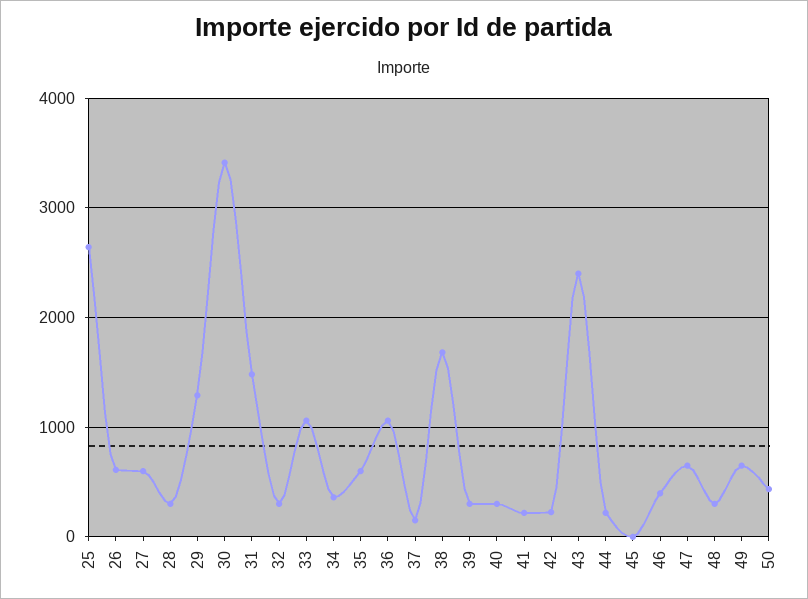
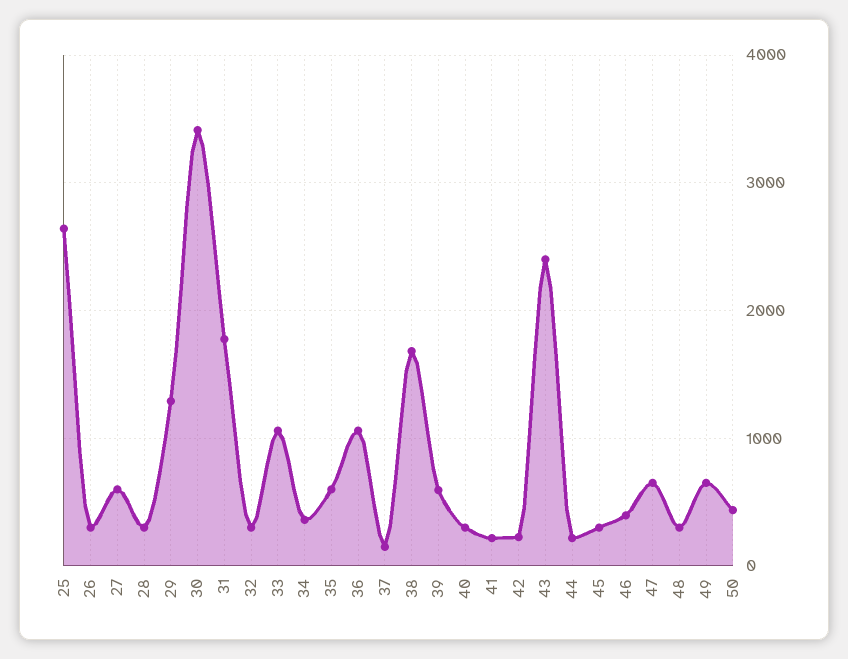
26: 600 -> 300
31: 1500 -> 1800
39: 300 -> 600
45: 0 -> 300

